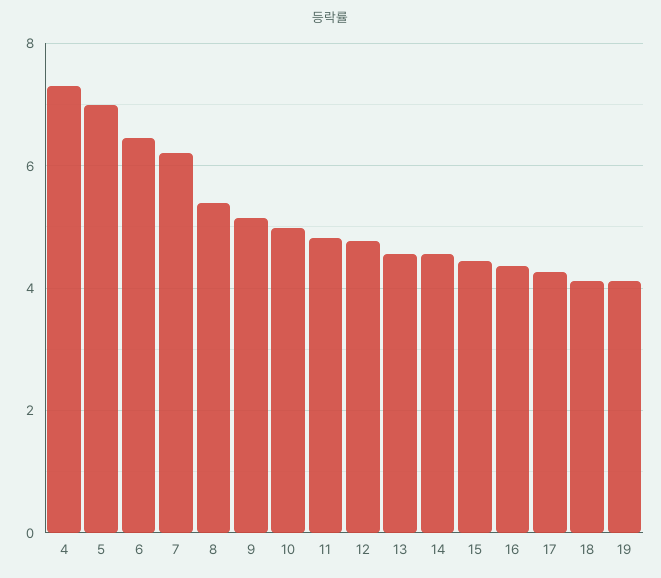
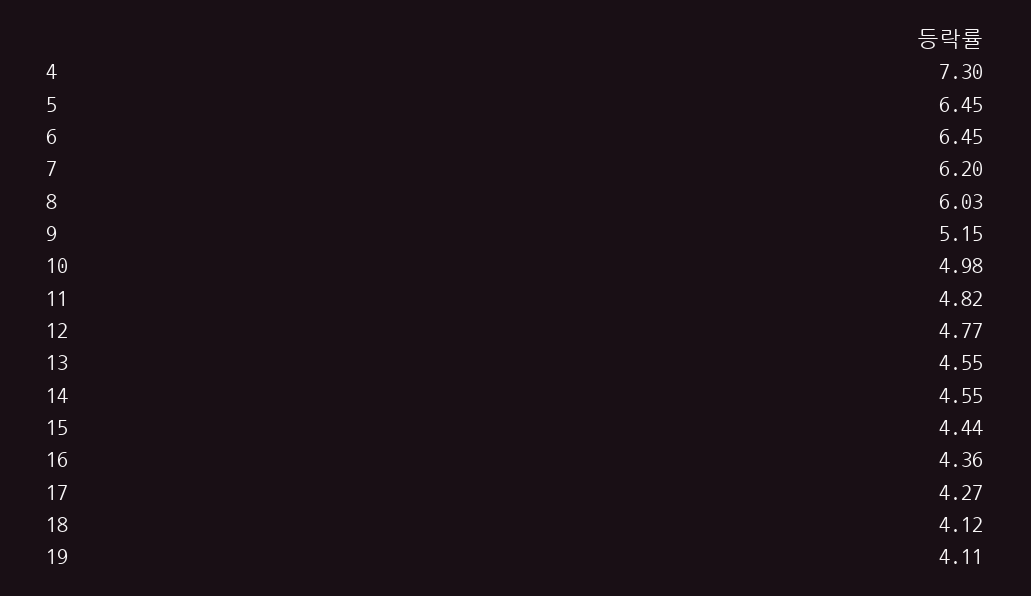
5: 7 -> 6.45
8: 5.4 -> 6.03

